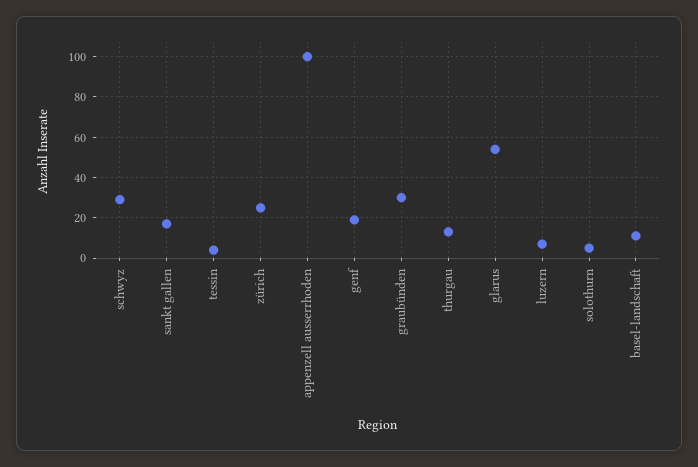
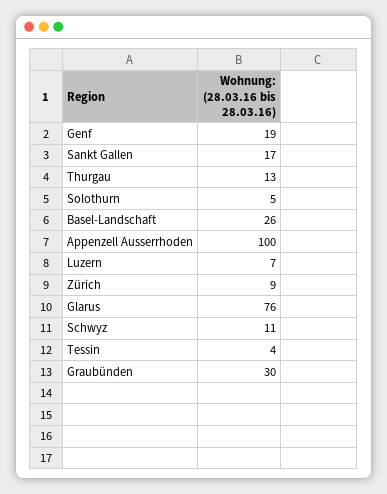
schwyz: 30 -> 11
zürich: 25 -> 9
glarus: 55 -> 76
basel-landschaft: 10 -> 26

